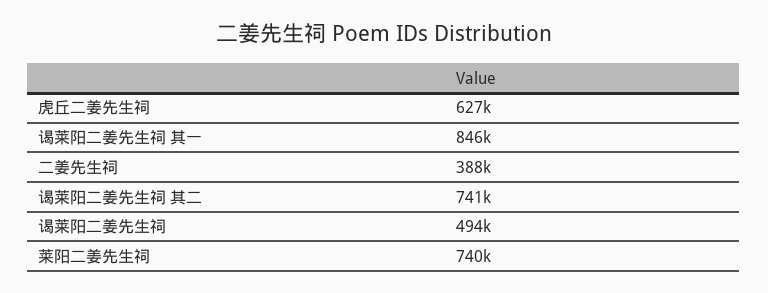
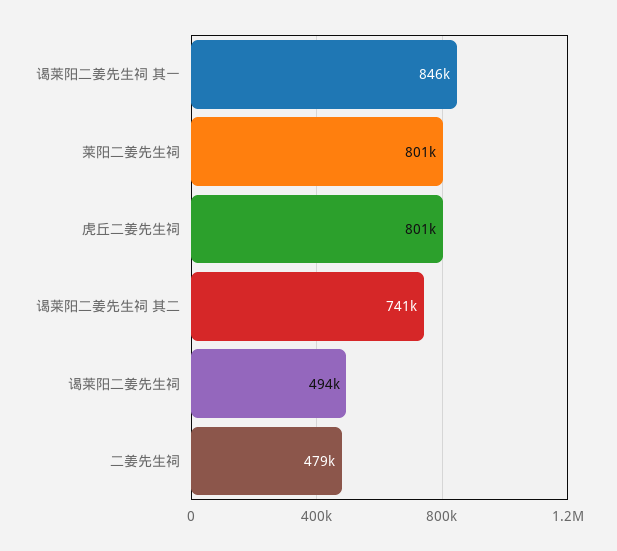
虎丘二姜先生祠: 627000 -> 801000
二姜先生祠: 388000 -> 479000
莱阳二姜先生祠: 740000 -> 801000

